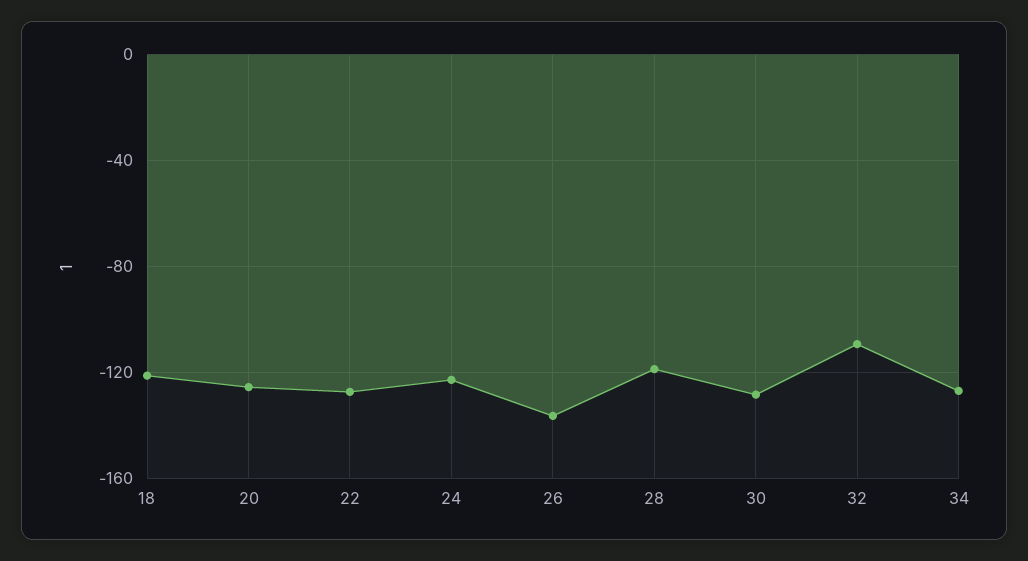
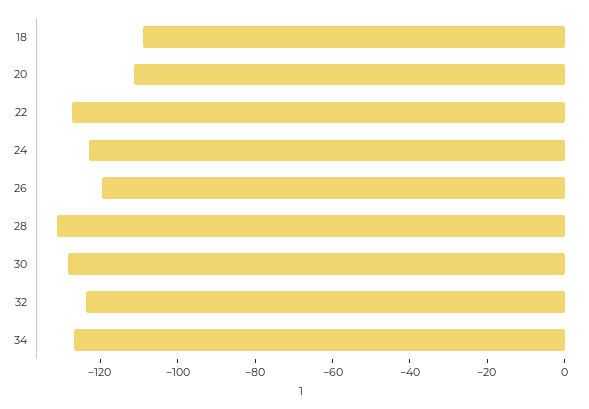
18: -120 -> -110
20: -125 -> -110
26: -135 -> -120
28: -120 -> -130
32: -110 -> -125

